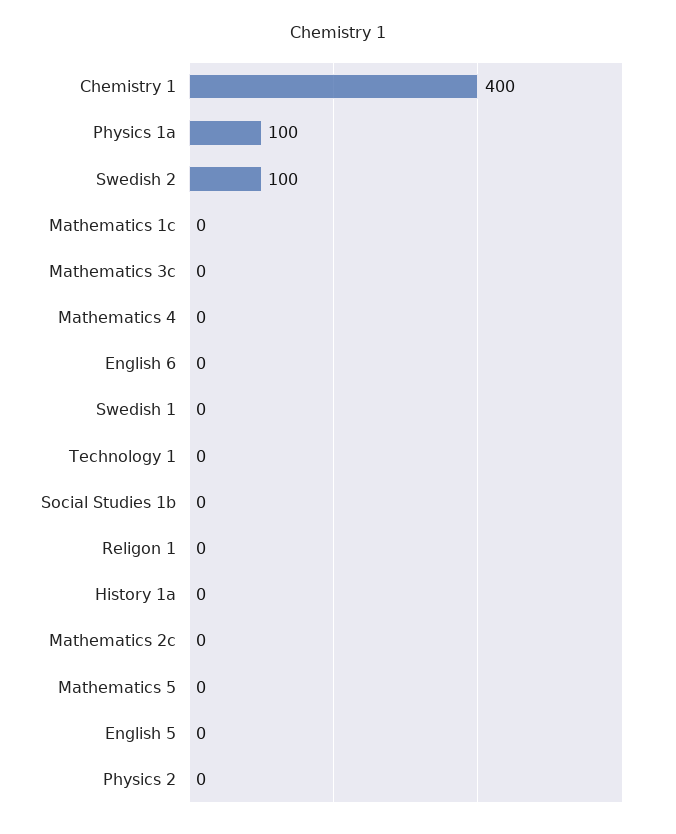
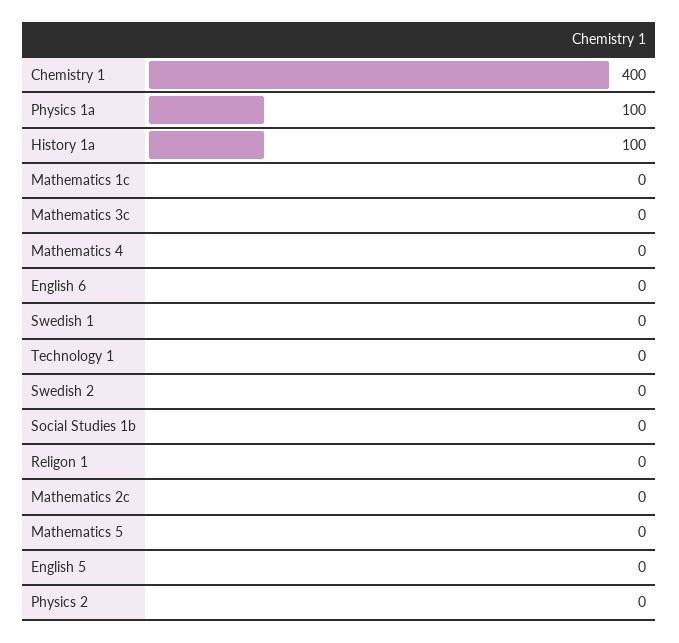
Swedish 2: 100 -> 0
History 1a: 0 -> 100

